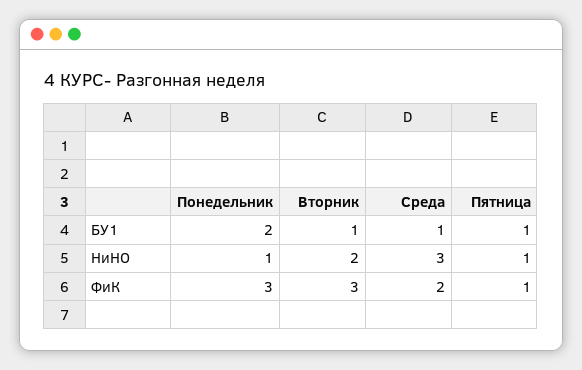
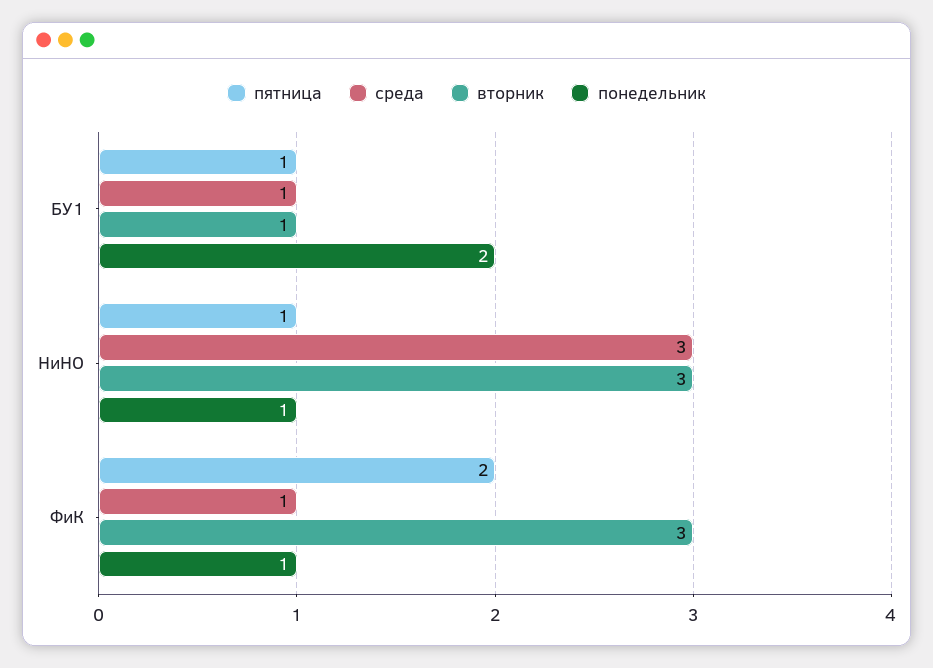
Вторник, НиНО: 2 -> 3
Понедельник, ФиК: 3 -> 1
Среда, ФиК: 2 -> 1
Пятница, ФиК: 1 -> 2

